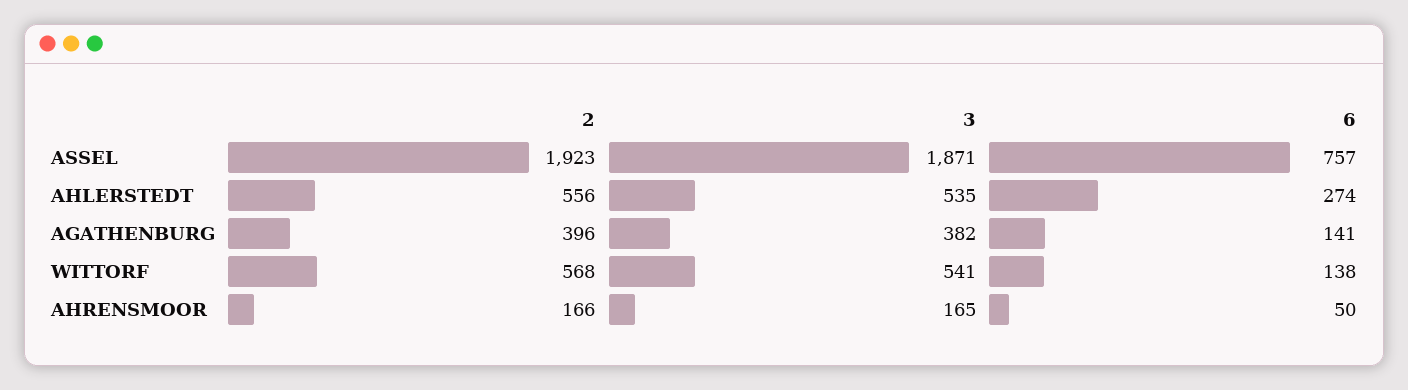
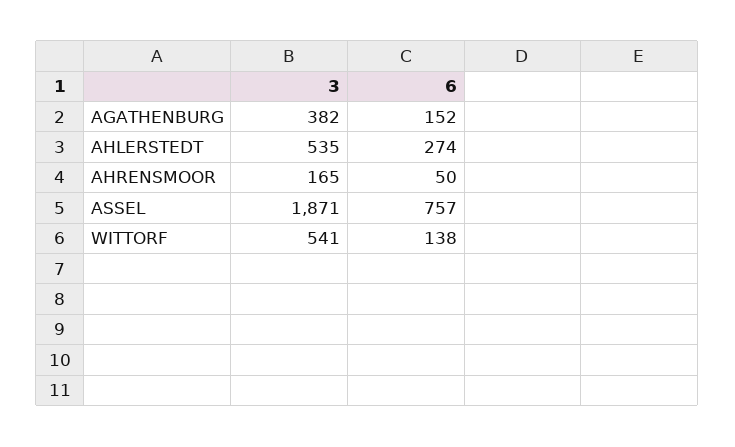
2, ASSEL: 1923 -> none
2, AHLERSTEDT: 556 -> none
2, AGATHENBURG: 396 -> none
6, AGATHENBURG: 141 -> 152
2, WITTORF: 568 -> none
2, AHRENSMOOR: 166 -> none

